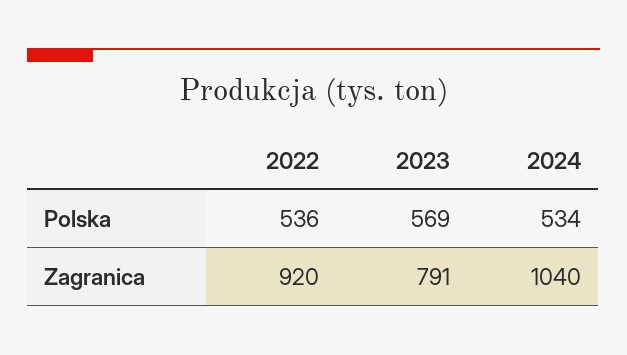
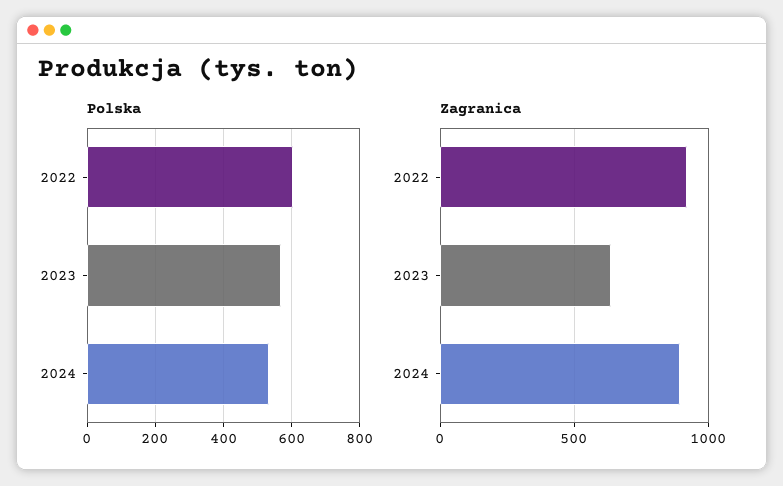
Polska, 2022: 536 -> 600
Zagranica, 2023: 791 -> 650
Zagranica, 2024: 1040 -> 900

